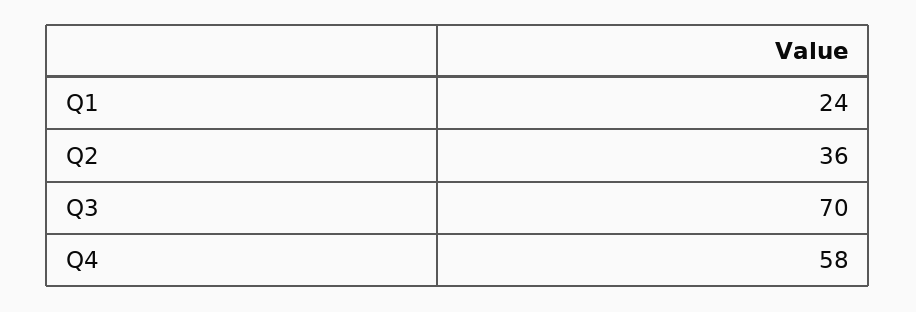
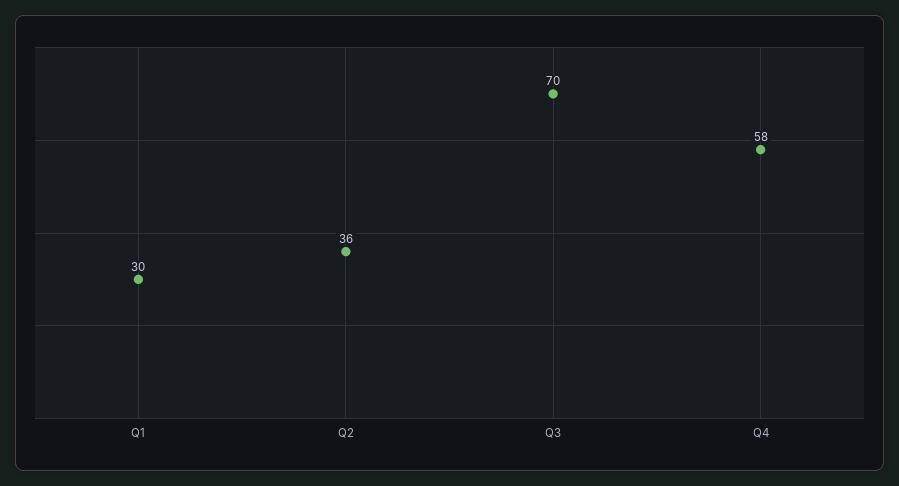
Q1: 24 -> 30

